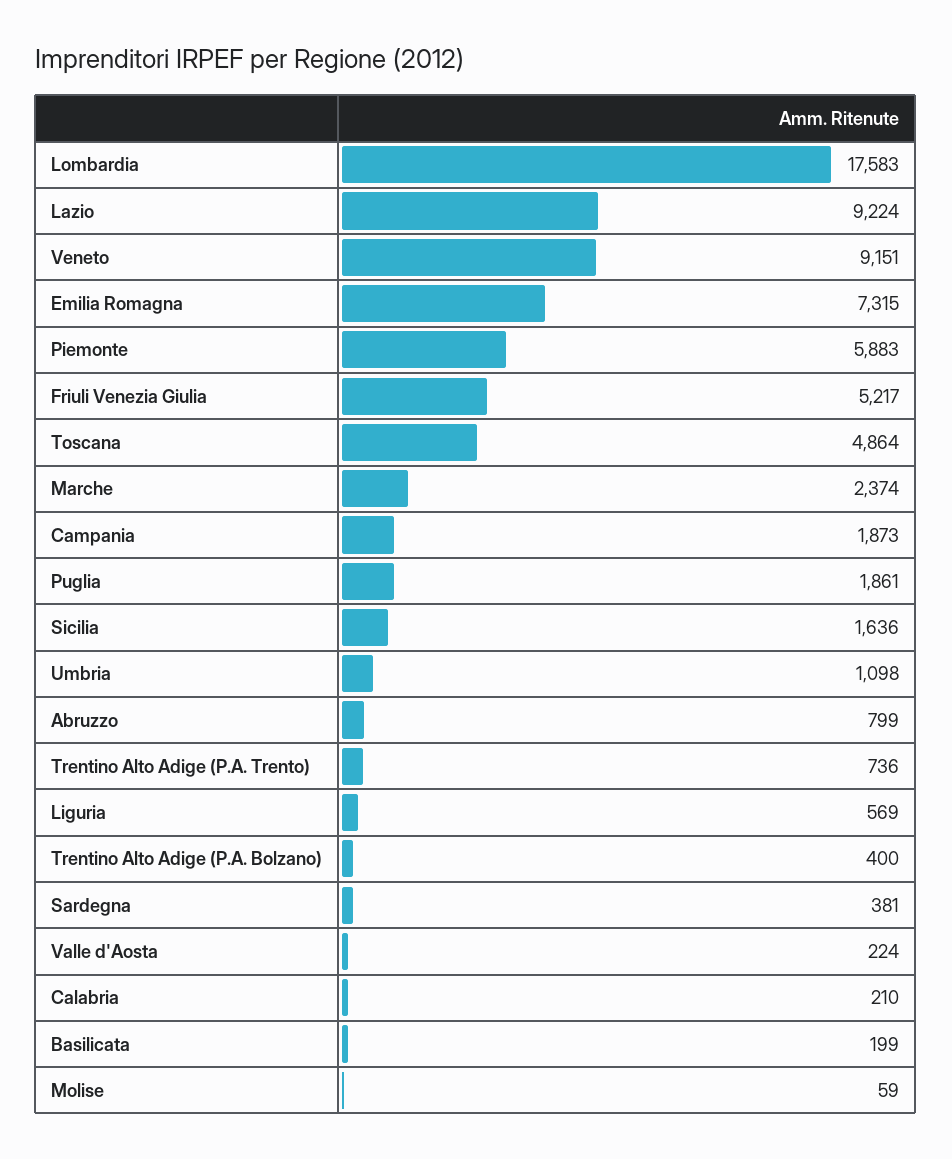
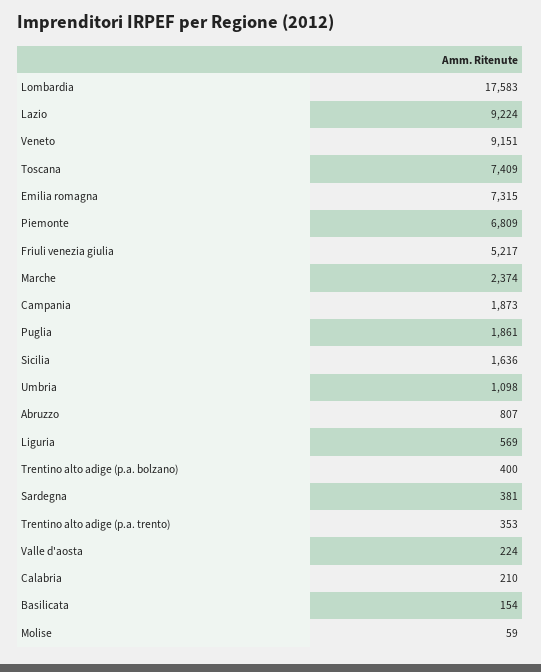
Piemonte: 5883 -> 6809
Toscana: 4864 -> 7409
Abruzzo: 799 -> 807
Trentino Alto Adige (P.A. Trento): 736 -> 353
Basilicata: 199 -> 154

